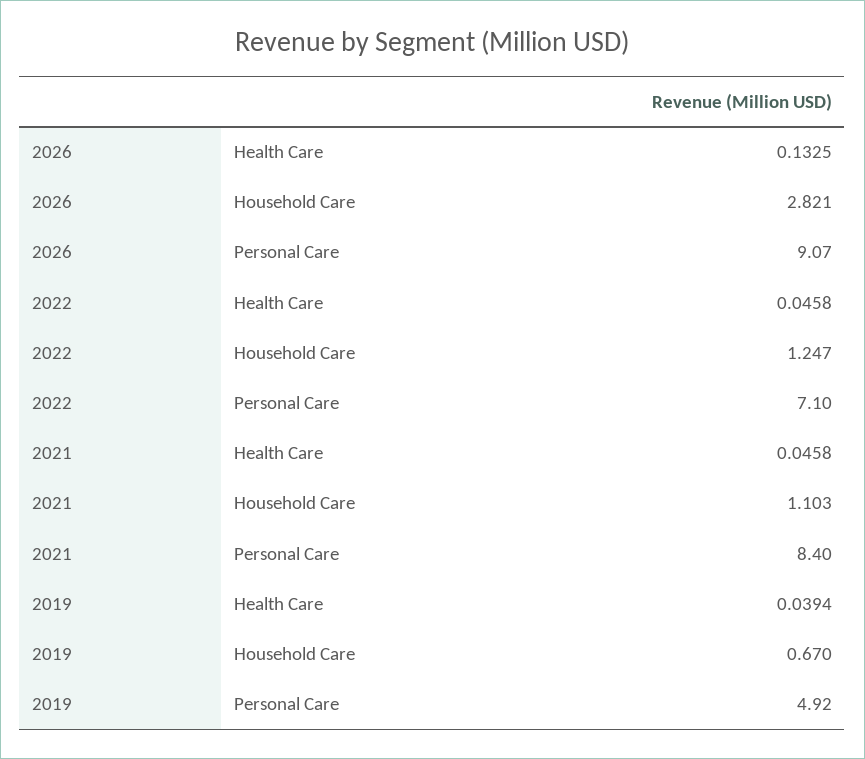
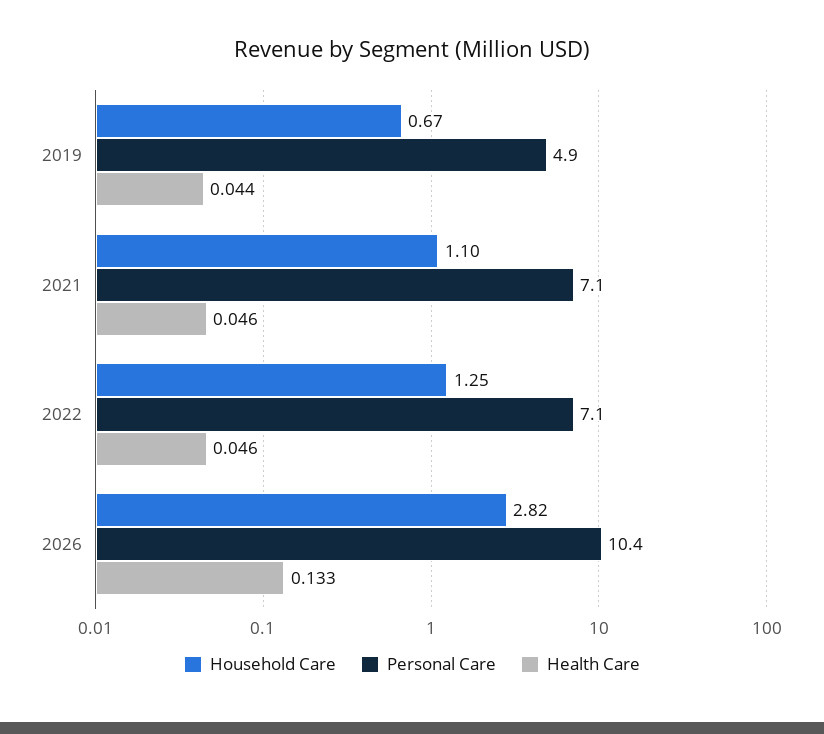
Personal Care, 2026: 9.07 -> 10.4
Personal Care, 2021: 8.4 -> 7.1
Health Care, 2019: 0.0394 -> 0.044

